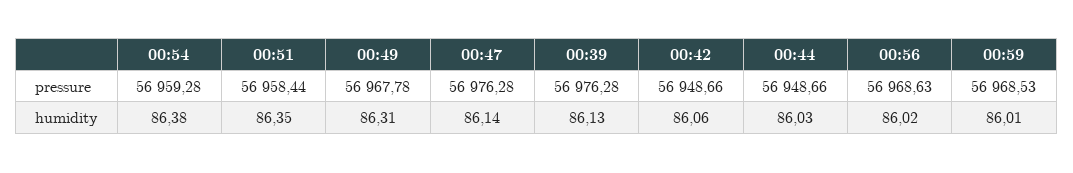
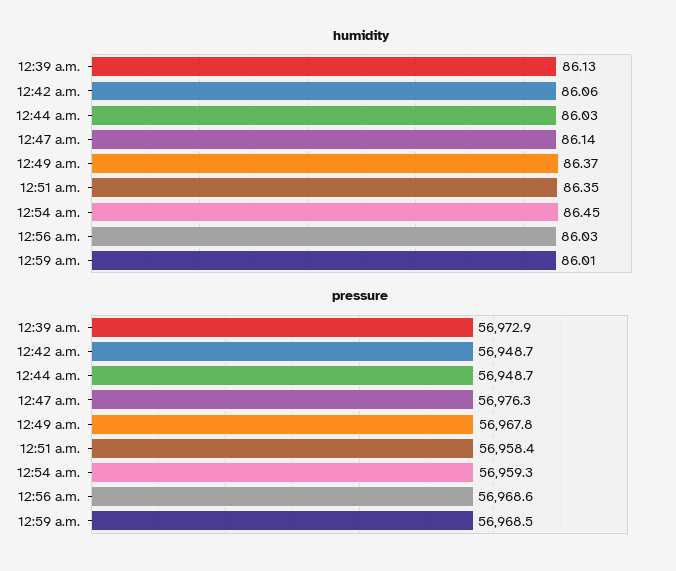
pressure, 00:39: 56976.28 -> 56972.9
humidity, 00:54: 86.38 -> 86.45
humidity, 00:49: 86.31 -> 86.37
humidity, 00:56: 86.02 -> 86.03

